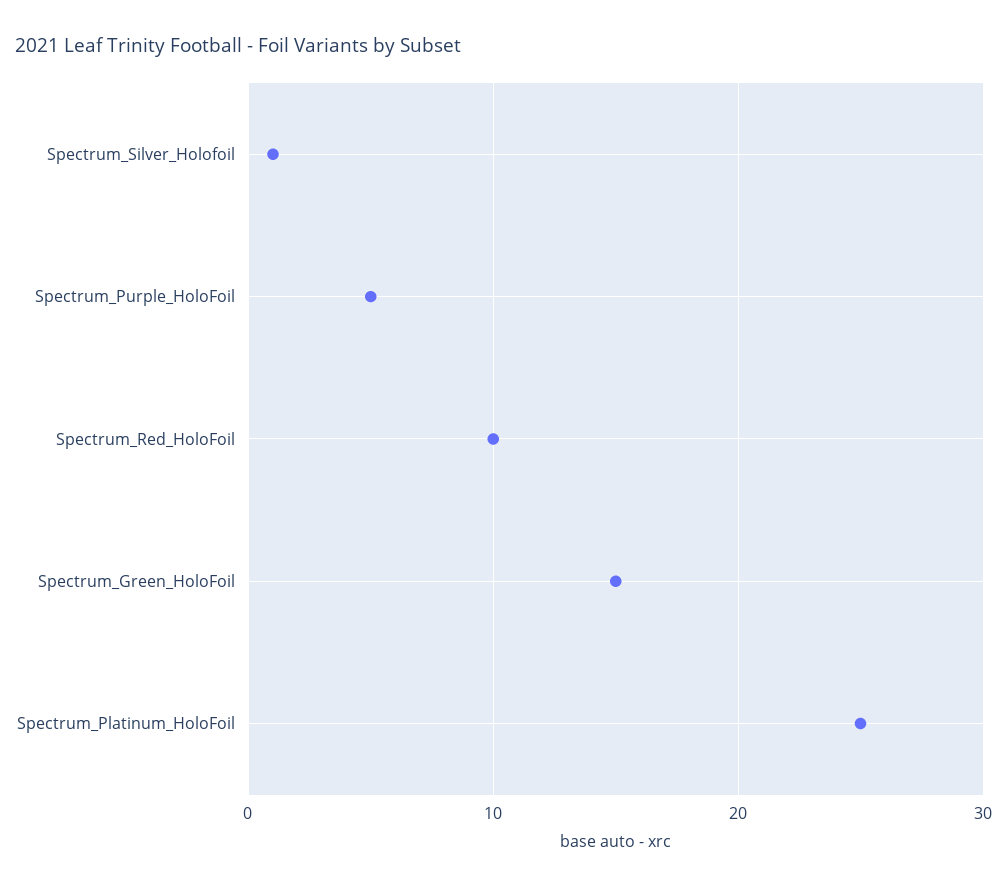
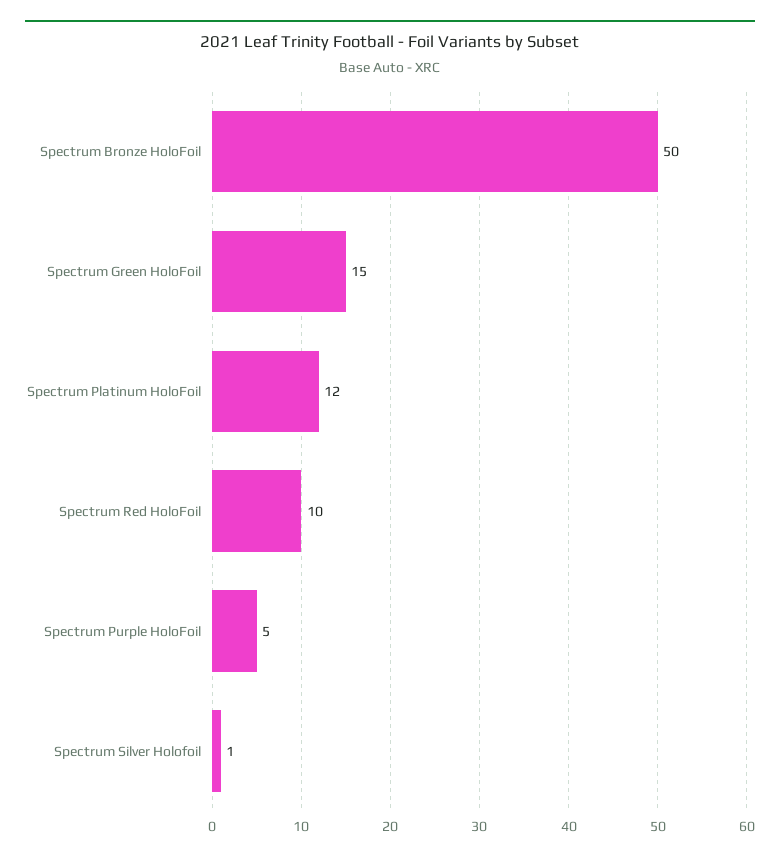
Spectrum_Platinum_HoloFoil: 25 -> 12
Spectrum Bronze HoloFoil: none -> 50

